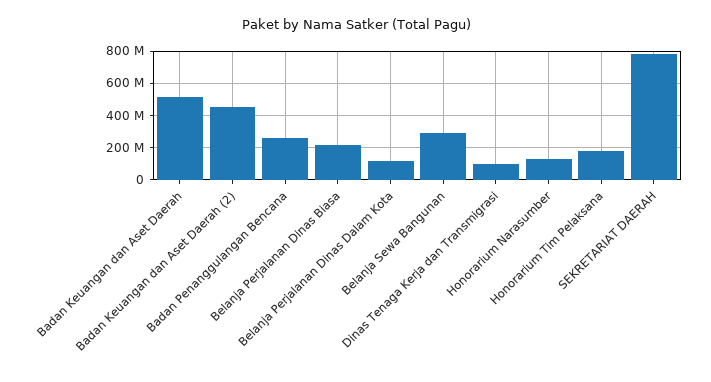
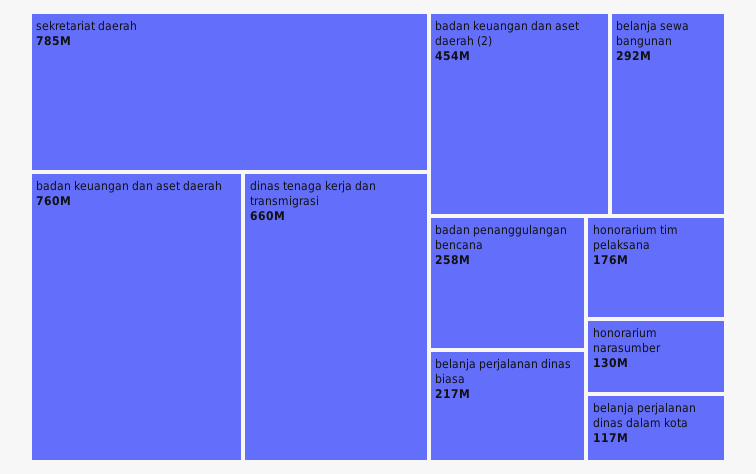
Badan Keuangan dan Aset Daerah: 500000000 -> 760000000
Dinas Tenaga Kerja dan Transmigrasi: 100000000 -> 660000000

